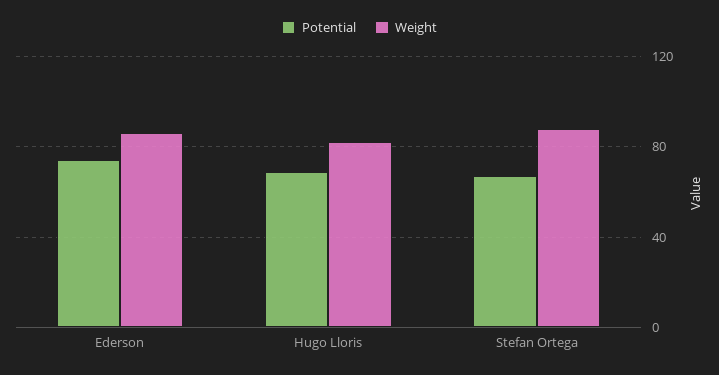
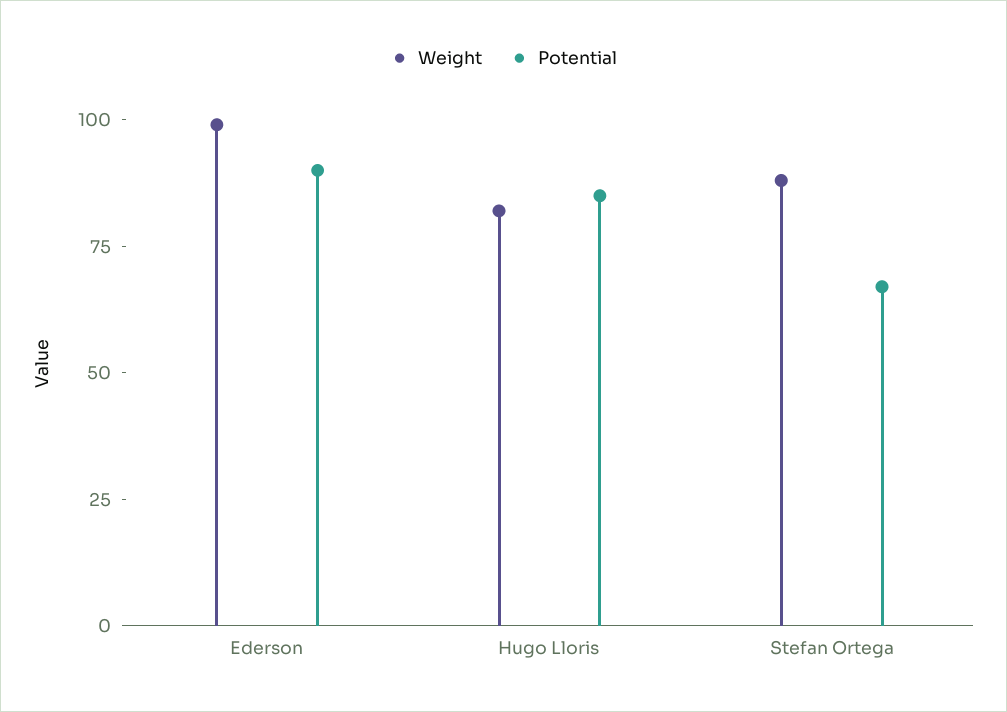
Potential, Ederson: 75 -> 90
Weight, Ederson: 85 -> 100
Potential, Hugo Lloris: 70 -> 85

